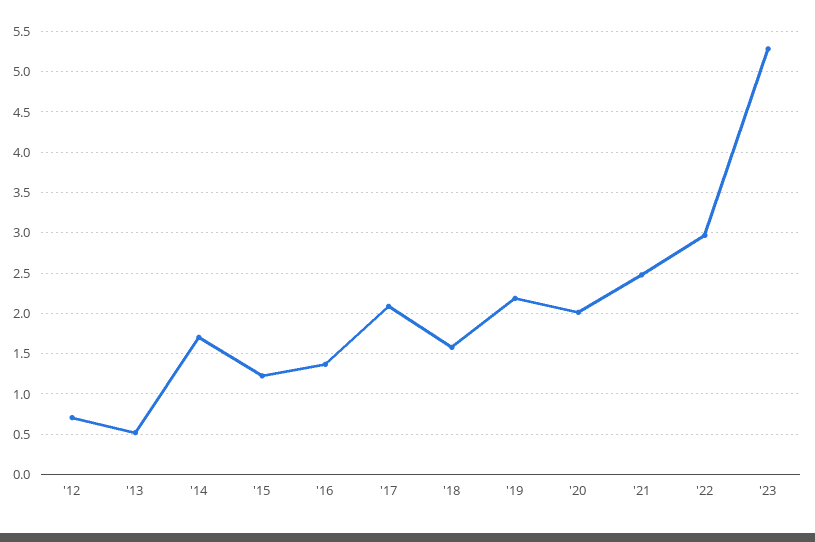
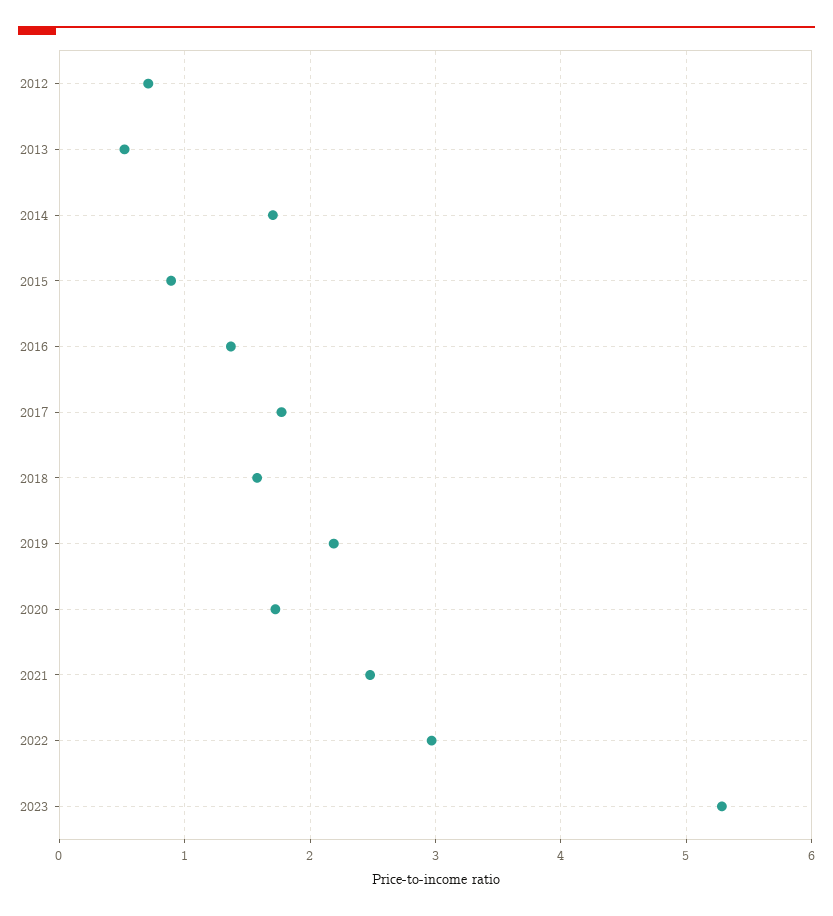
'15: 1.2 -> 0.9
'17: 2.1 -> 1.8
'20: 2 -> 1.7

